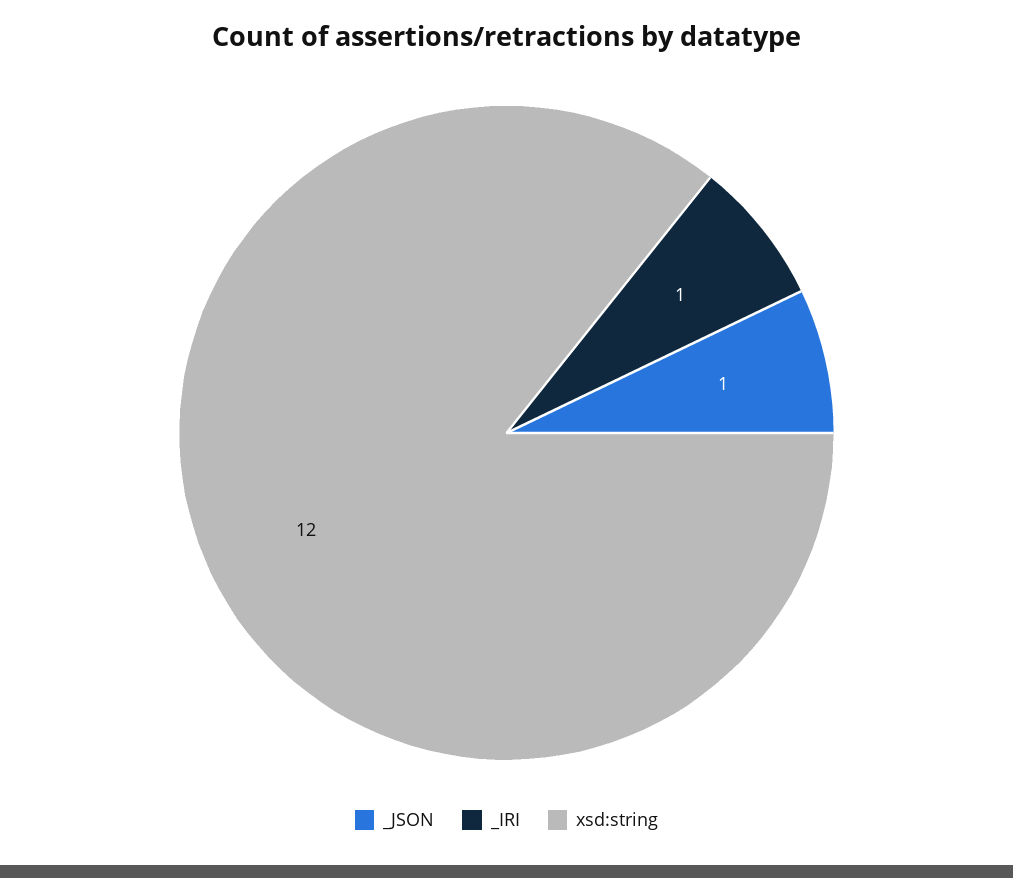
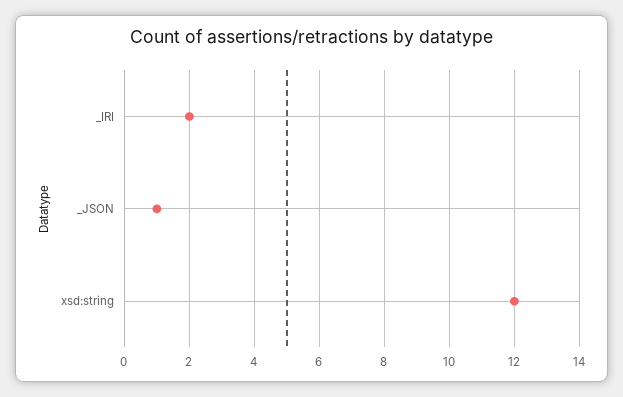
_IRI: 1 -> 2

